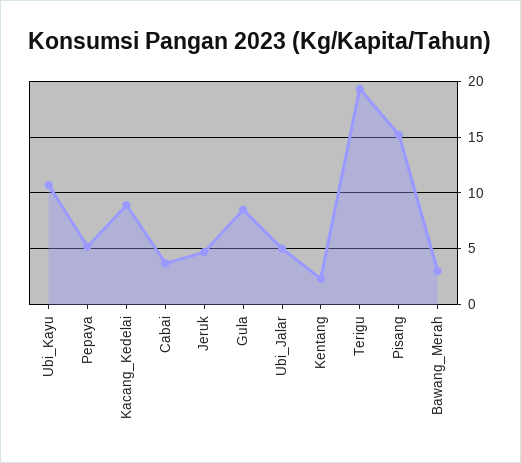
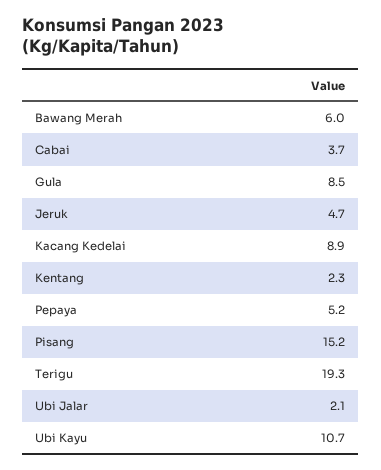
Ubi_Jalar: 5 -> 2.1
Bawang_Merah: 3 -> 6

